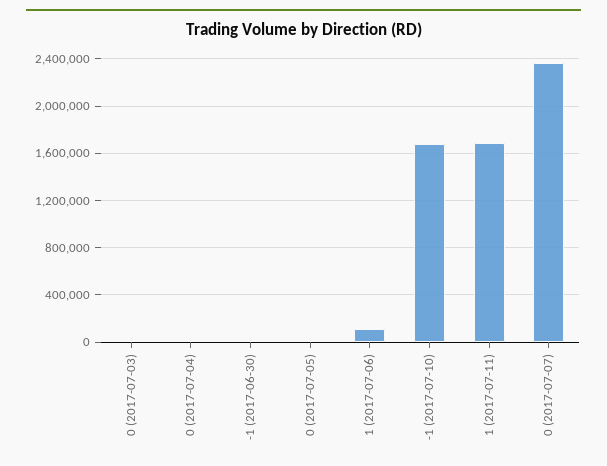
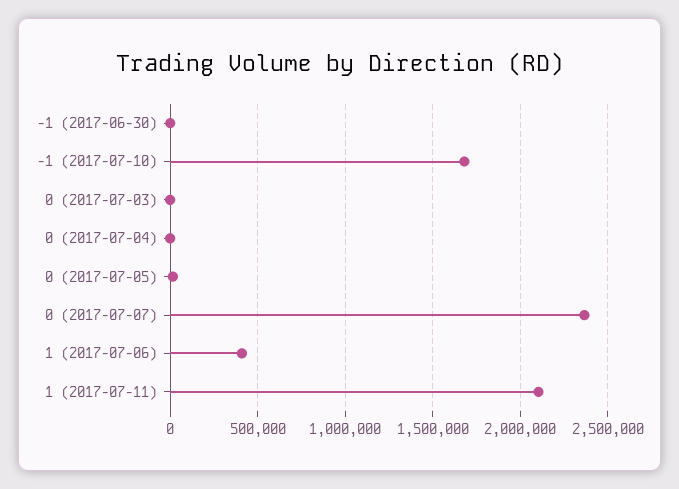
1 (2017-07-06): 100000 -> 400000
1 (2017-07-11): 1700000 -> 2100000

